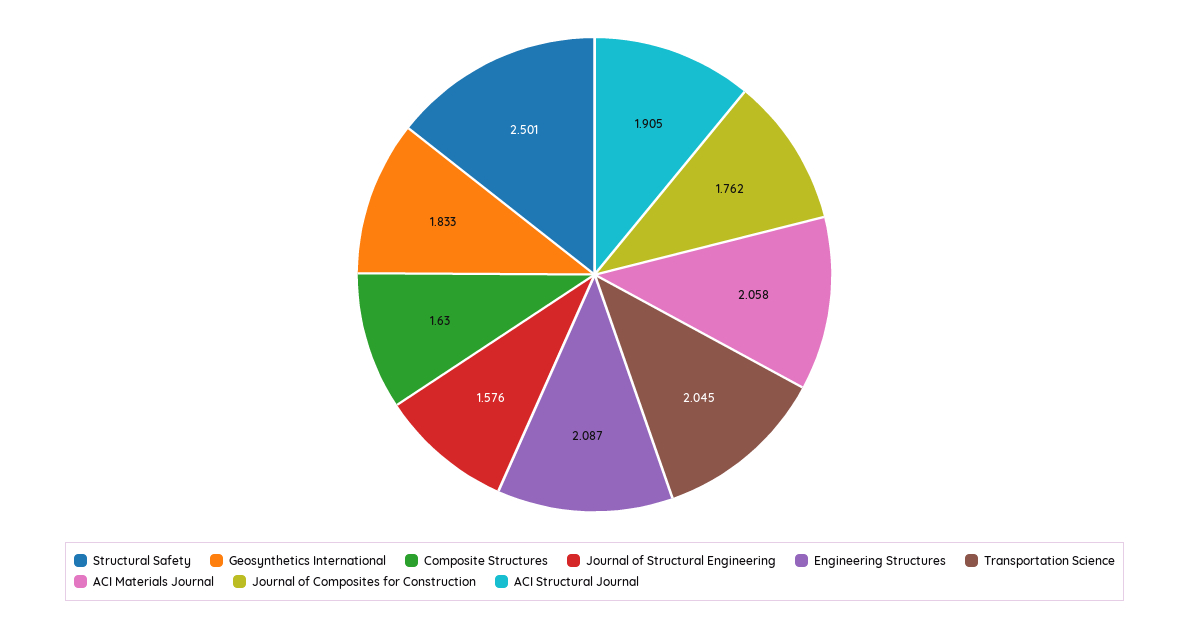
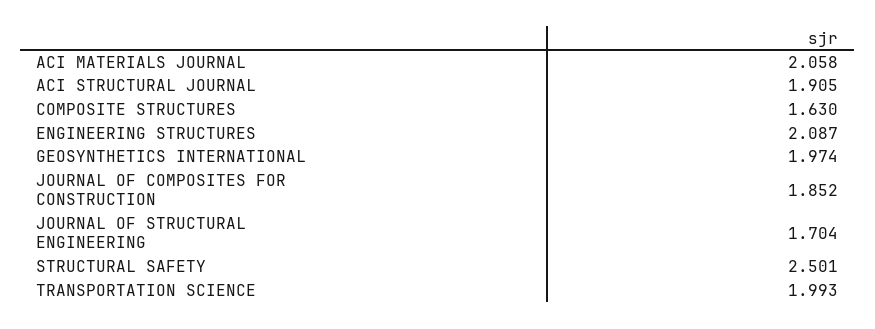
Geosynthetics International: 1.833 -> 1.974
Journal of Structural Engineering: 1.576 -> 1.704
Transportation Science: 2.045 -> 1.993
Journal of Composites for Construction: 1.762 -> 1.852

